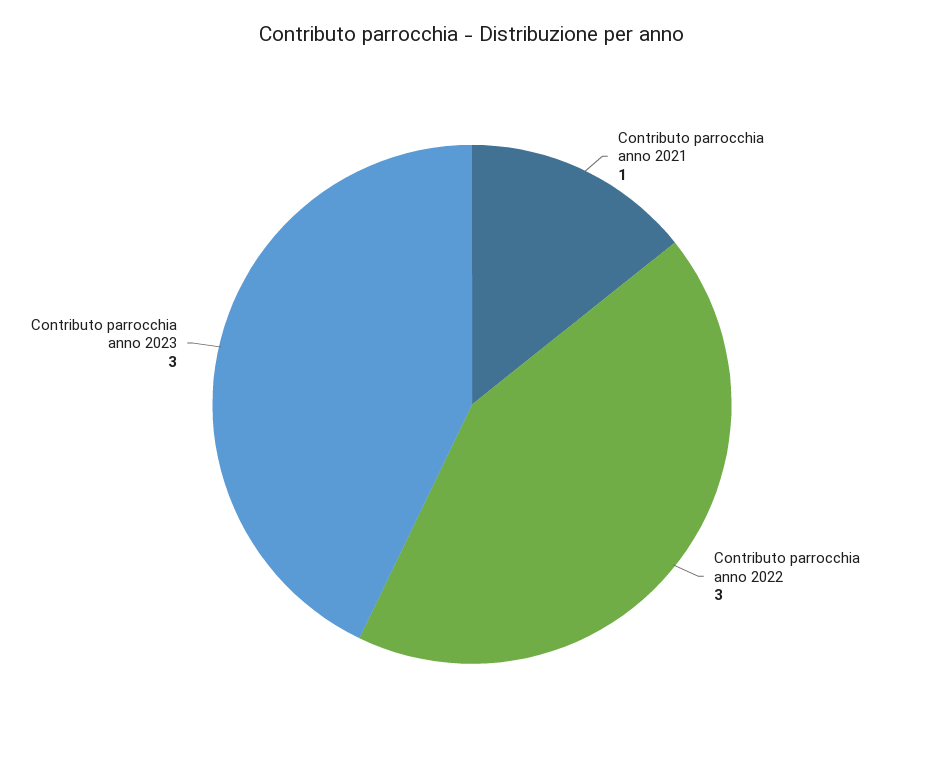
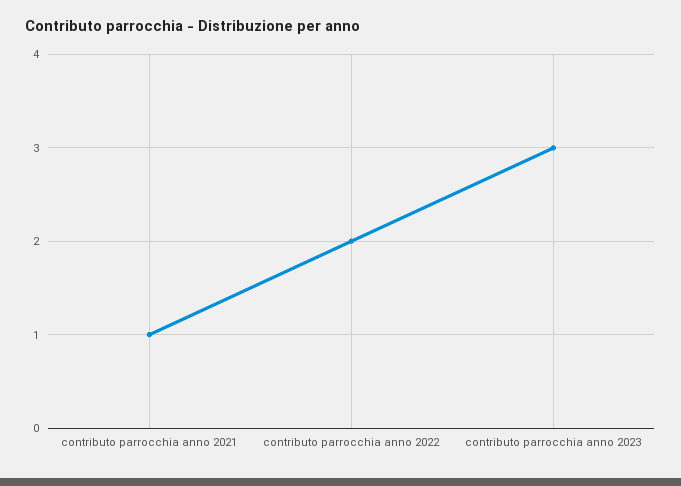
Contributo parrocchia anno 2022: 3 -> 2

